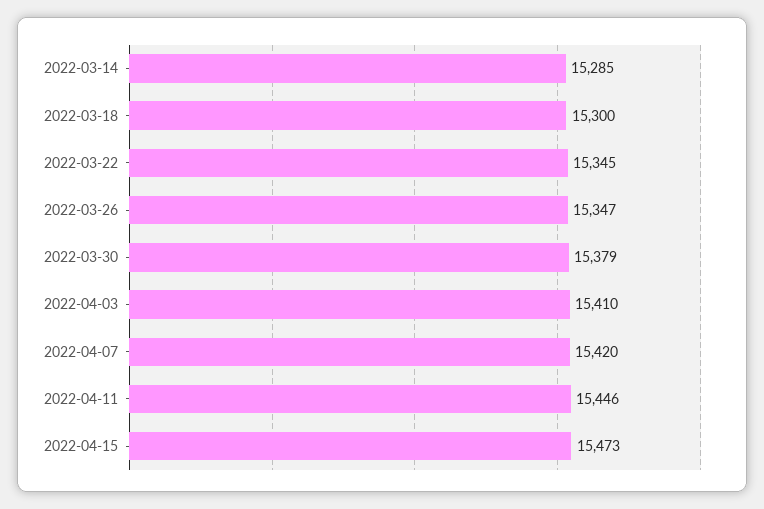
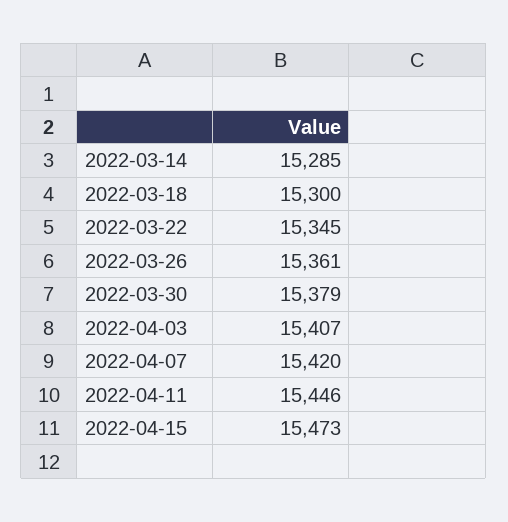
2022-03-26: 15347 -> 15361
2022-04-03: 15410 -> 15407

